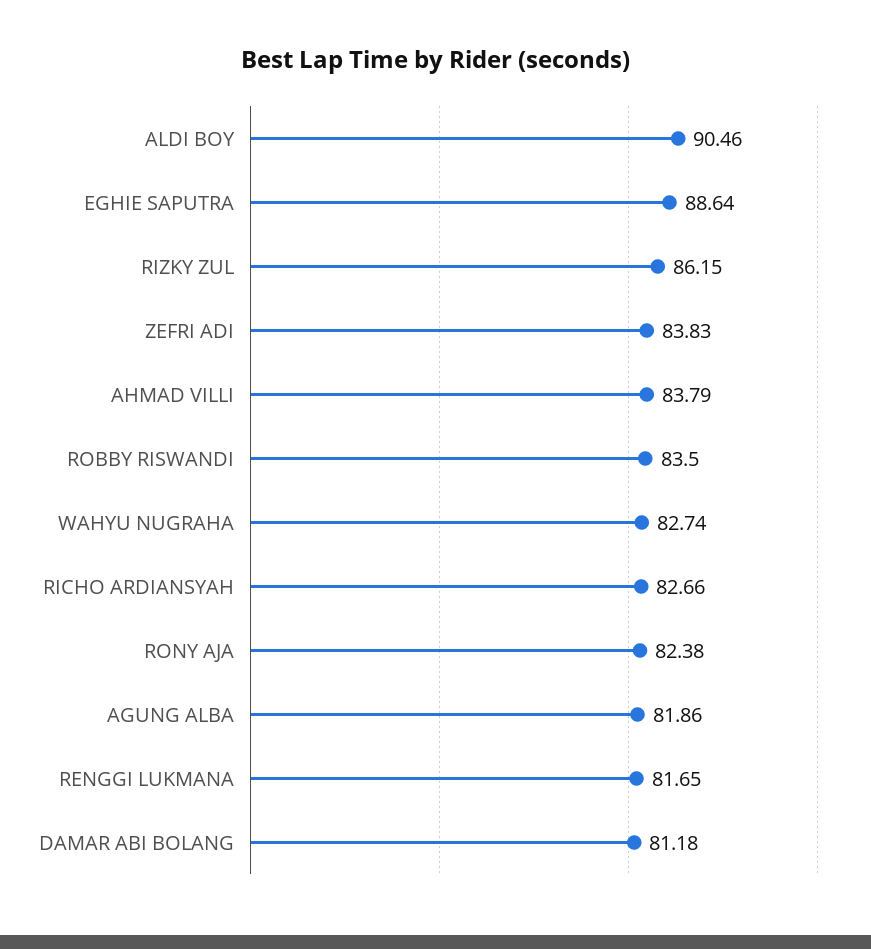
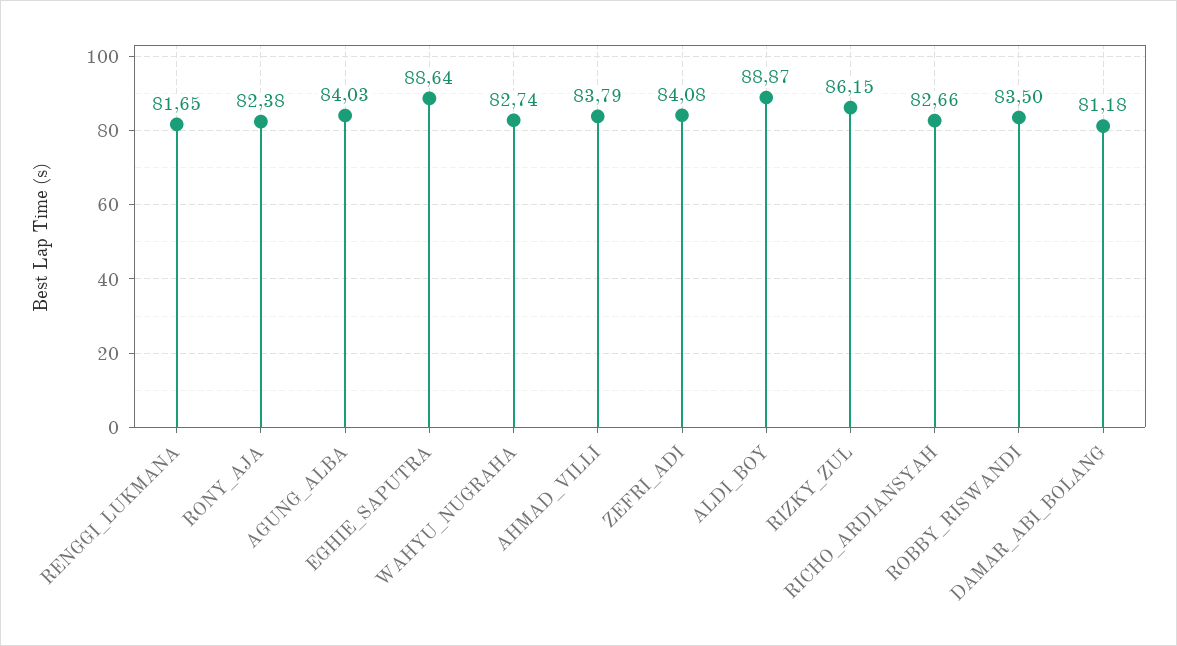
ALDI BOY: 90.46 -> 88.87
ZEFRI ADI: 83.83 -> 84.08
AGUNG ALBA: 81.86 -> 84.03

